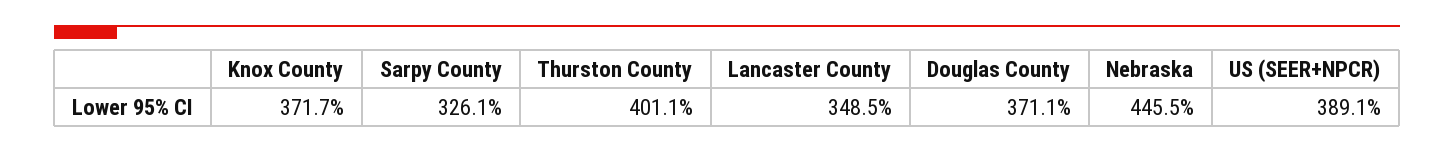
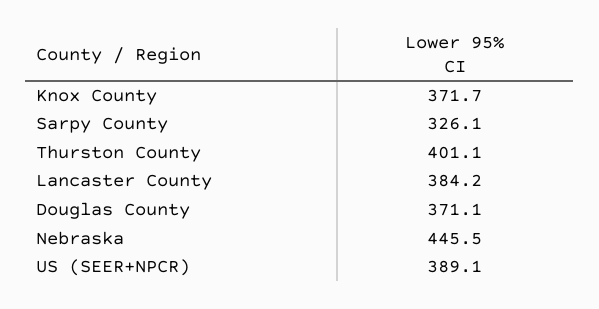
Lancaster County: 348.5 -> 384.2

